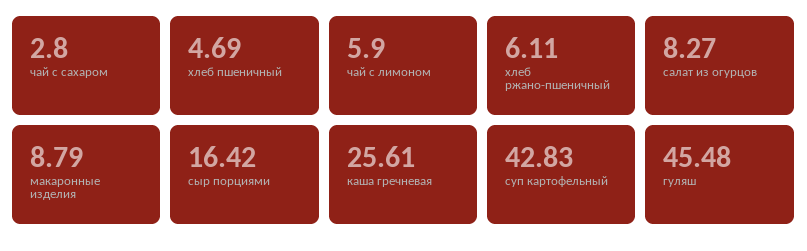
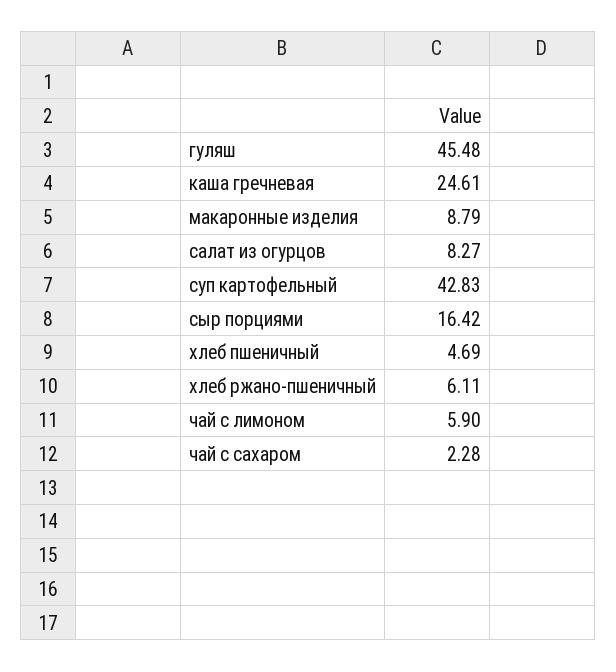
чай с сахаром: 2.8 -> 2.28
каша гречневая: 25.61 -> 24.61

